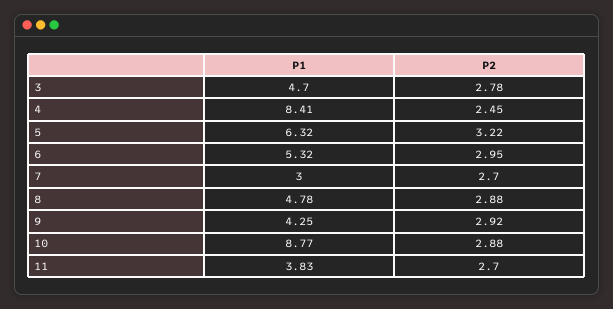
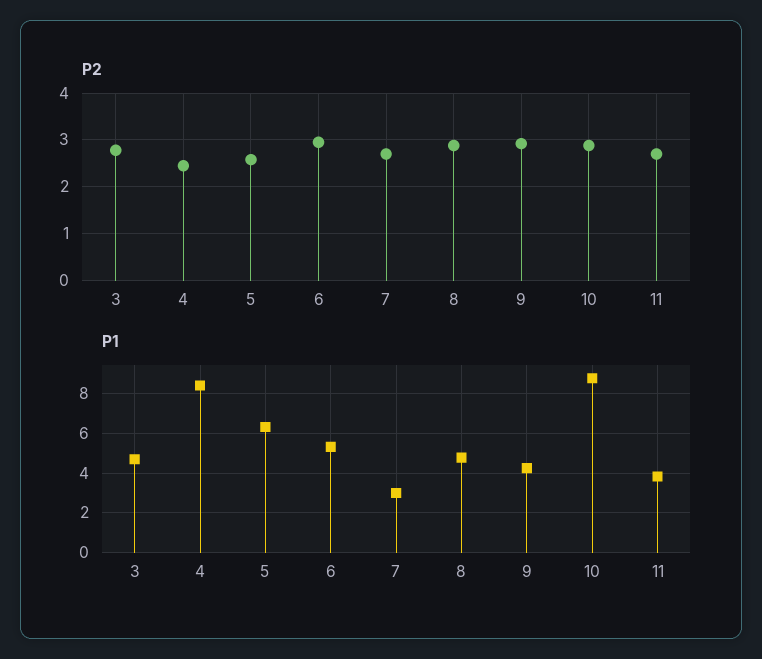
P2, 5: 3.22 -> 2.6

